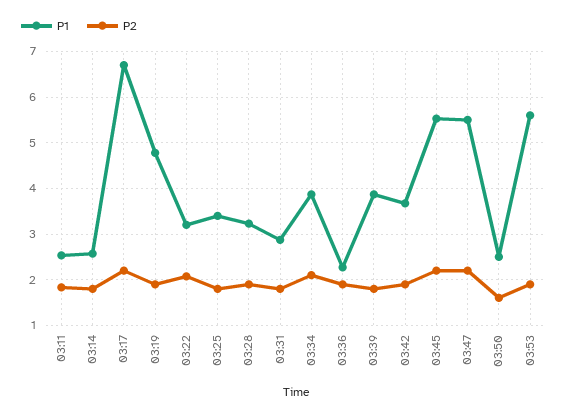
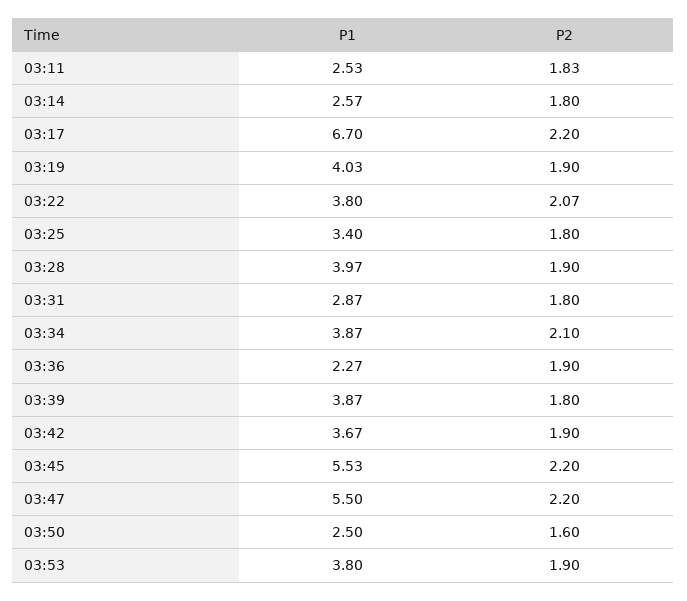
P1, 03:19: 4.8 -> 4.03
P1, 03:22: 3.2 -> 3.8
P1, 03:28: 3.2 -> 3.97
P1, 03:53: 5.6 -> 3.8

